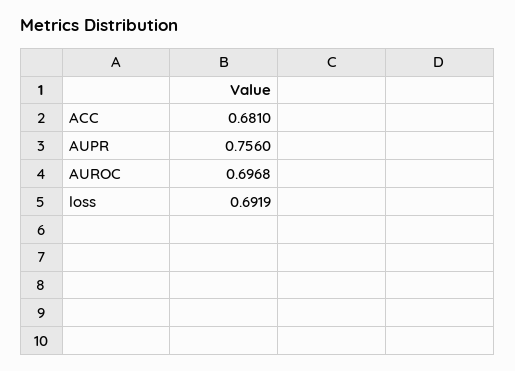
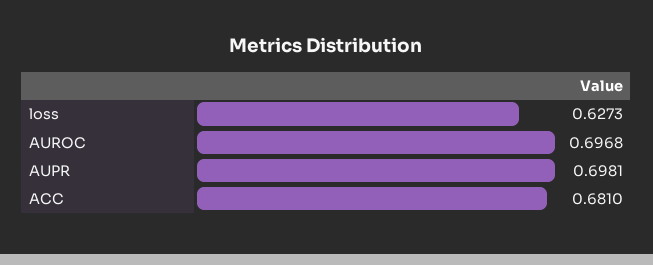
AUPR: 0.756 -> 0.6981
loss: 0.6919 -> 0.6273

